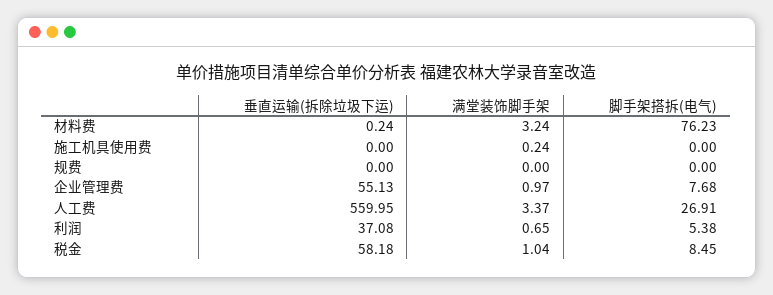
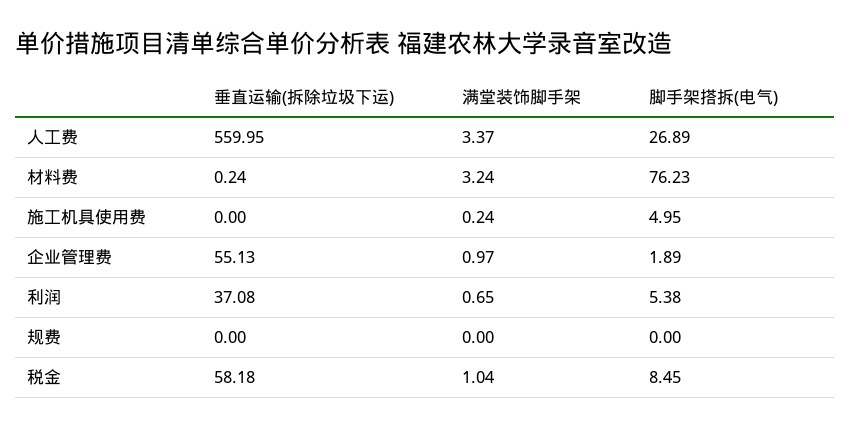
脚手架搭拆(电气), 施工机具使用费: 0 -> 4.95
脚手架搭拆(电气), 企业管理费: 7.68 -> 1.89
脚手架搭拆(电气), 人工费: 26.91 -> 26.89

